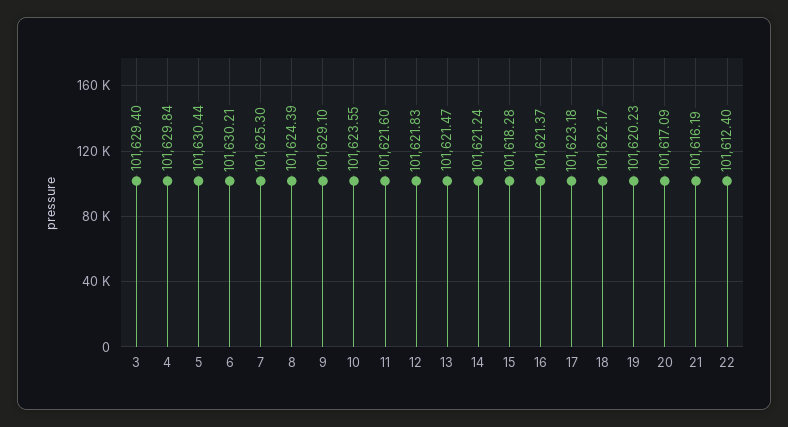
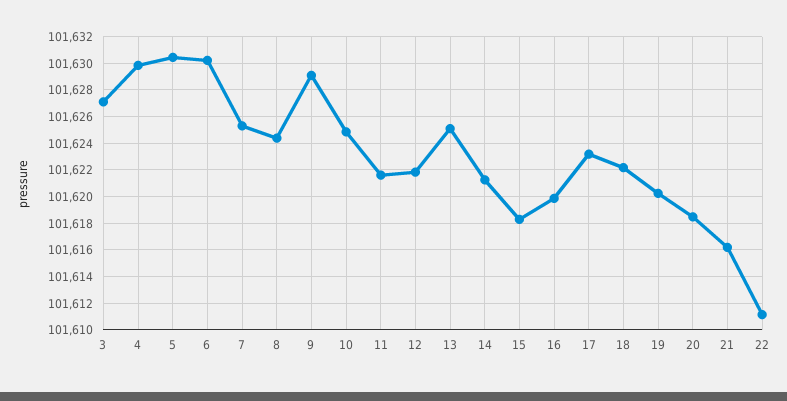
3: 101629.4 -> 101627
10: 101623.55 -> 101625
13: 101621.47 -> 101625
16: 101621.37 -> 101620
20: 101617.09 -> 101618.5
22: 101612.4 -> 101611

